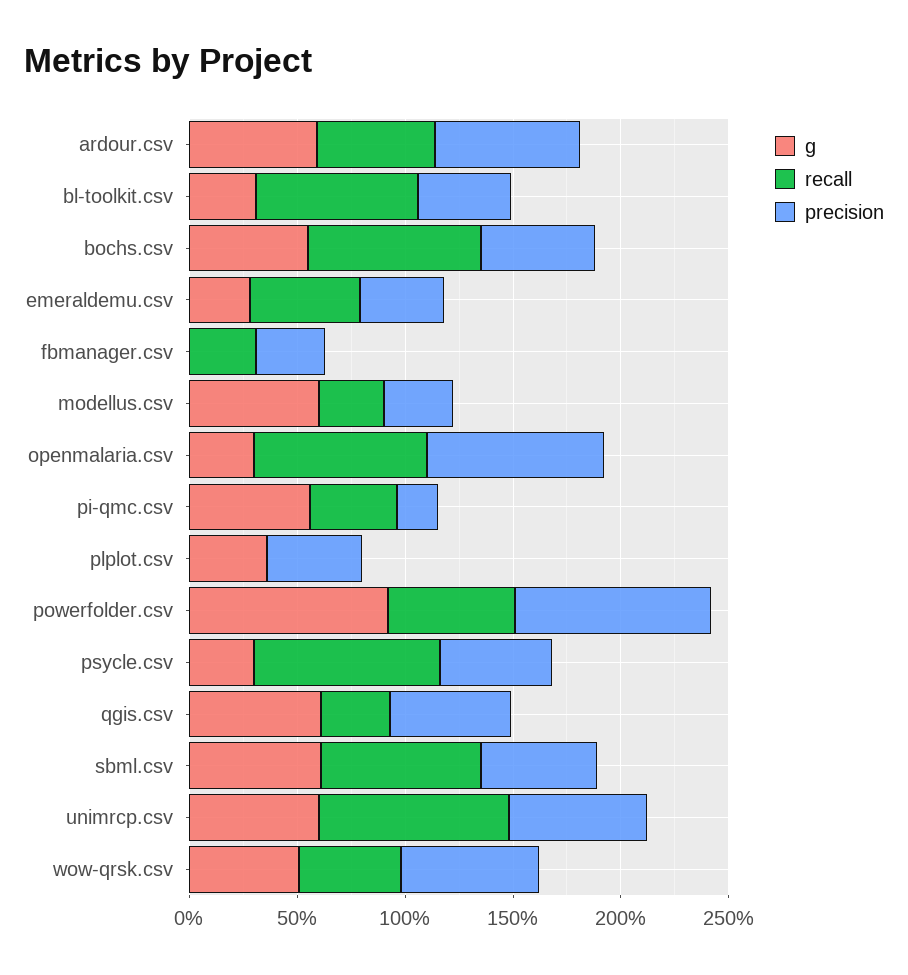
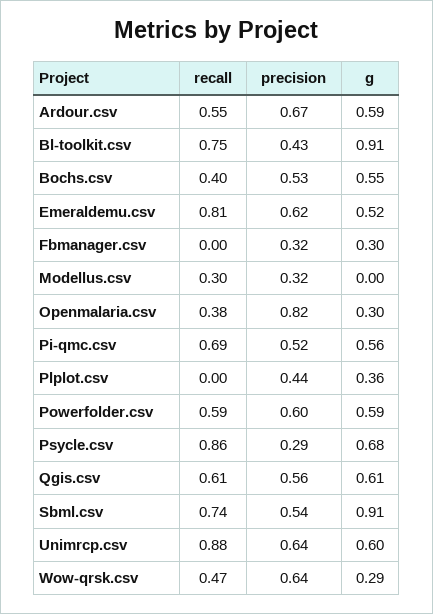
g, bl-toolkit.csv: 0.3 -> 0.91
recall, bochs.csv: 0.8 -> 0.4
g, emeraldemu.csv: 0.3 -> 0.52
recall, emeraldemu.csv: 0.5 -> 0.81
precision, emeraldemu.csv: 0.4 -> 0.62
g, fbmanager.csv: 0 -> 0.3
recall, fbmanager.csv: 0.3 -> 0
g, modellus.csv: 0.6 -> 0
recall, openmalaria.csv: 0.8 -> 0.38
recall, pi-qmc.csv: 0.4 -> 0.69
precision, pi-qmc.csv: 0.2 -> 0.52
g, powerfolder.csv: 0.9 -> 0.59
precision, powerfolder.csv: 0.9 -> 0.6
g, psycle.csv: 0.3 -> 0.68
precision, psycle.csv: 0.5 -> 0.29
recall, qgis.csv: 0.3 -> 0.61
g, sbml.csv: 0.6 -> 0.91
g, wow-qrsk.csv: 0.5 -> 0.29

